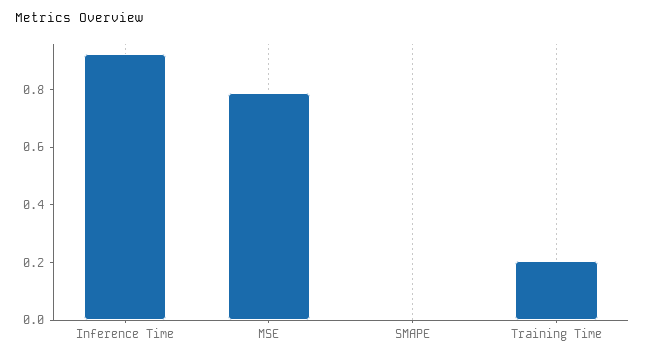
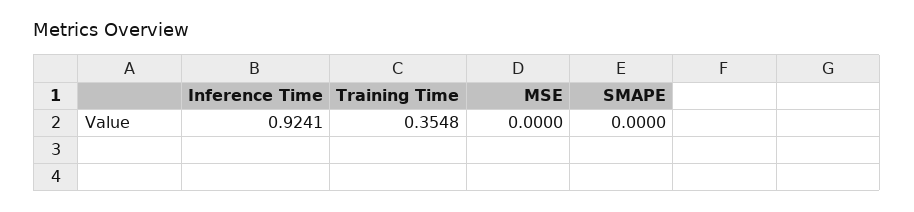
MSE: 0.8 -> 0
Training Time: 0.2 -> 0.3548

